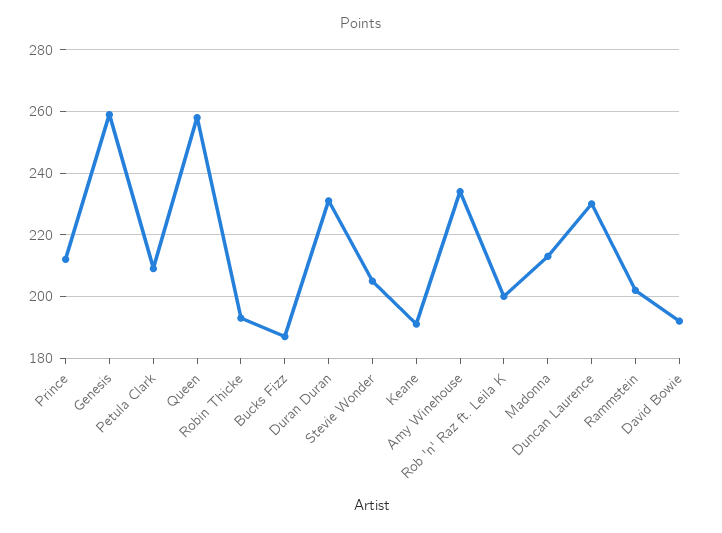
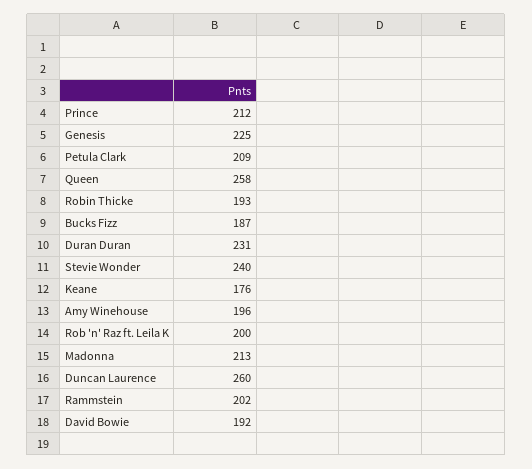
Genesis: 260 -> 225
Stevie Wonder: 205 -> 240
Keane: 190 -> 176
Amy Winehouse: 235 -> 196
Duncan Laurence: 230 -> 260

